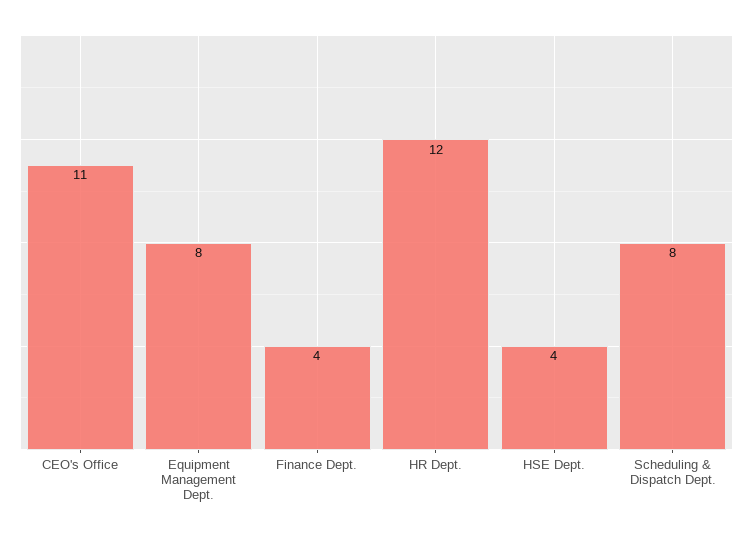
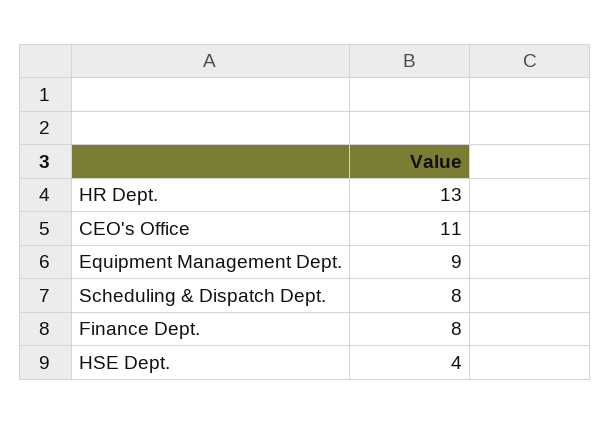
Equipment Management Dept.: 8 -> 9
Finance Dept.: 4 -> 8
HR Dept.: 12 -> 13

